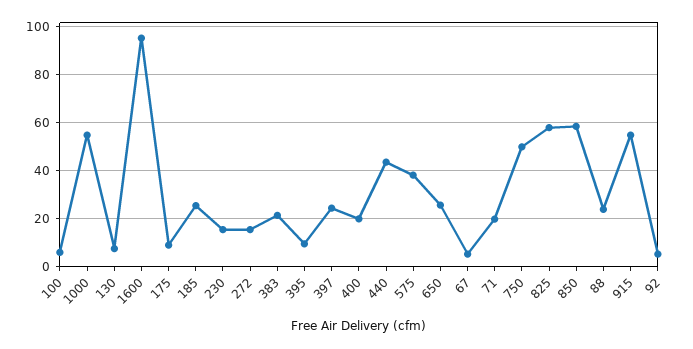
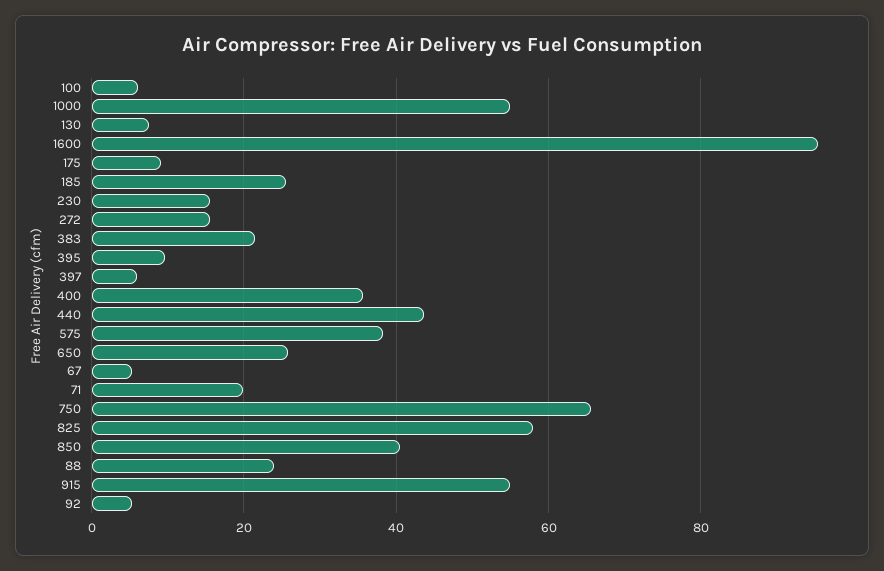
397: 25 -> 6
400: 20 -> 36
750: 50 -> 66
850: 60 -> 40

